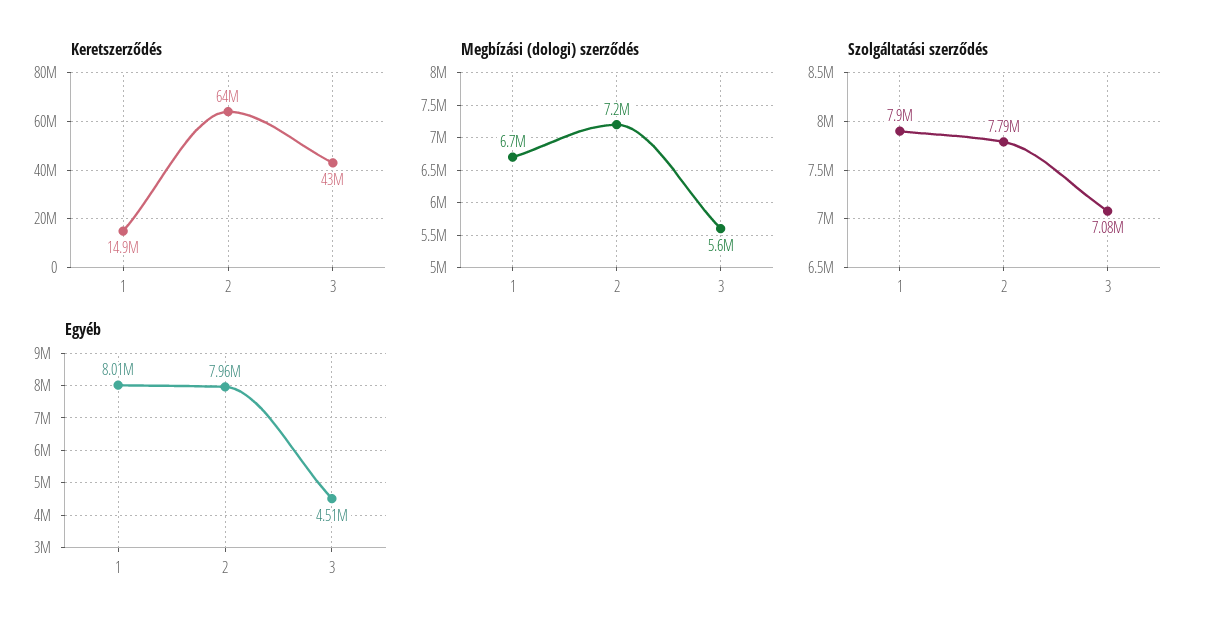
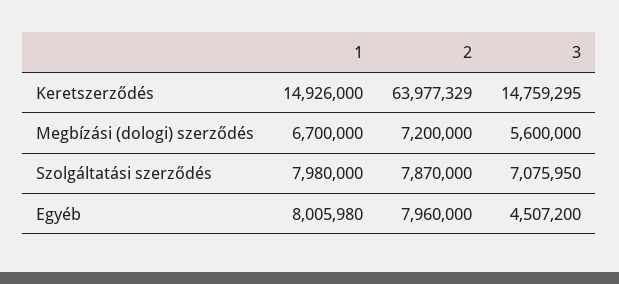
Keretszerződés, 3: 43000000 -> 14759295
Szolgáltatási szerződés, 1: 7900000 -> 7980000
Szolgáltatási szerződés, 2: 7790000 -> 7870000

